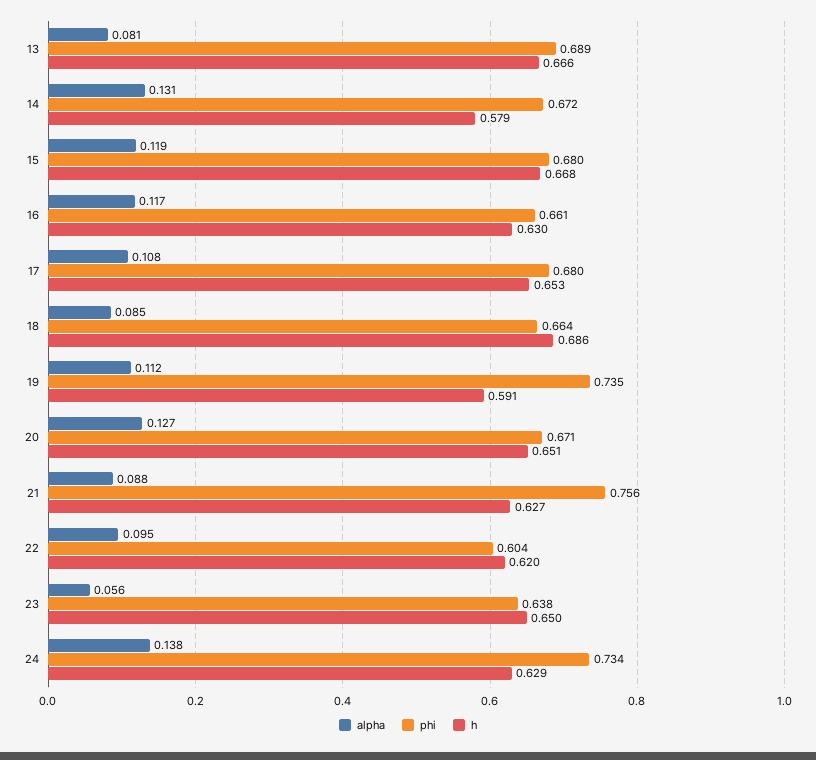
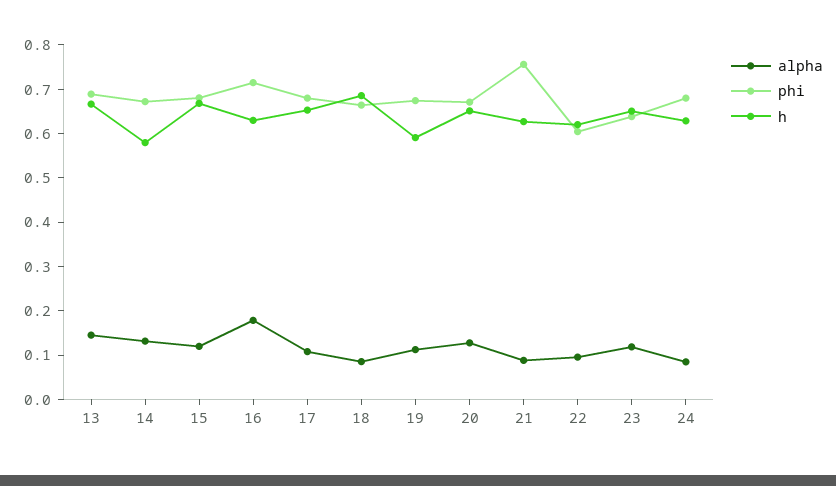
alpha, 13: 0.081 -> 0.14
alpha, 16: 0.117 -> 0.18
phi, 16: 0.661 -> 0.72
phi, 19: 0.735 -> 0.68
alpha, 23: 0.056 -> 0.12
alpha, 24: 0.138 -> 0.08
phi, 24: 0.734 -> 0.68

